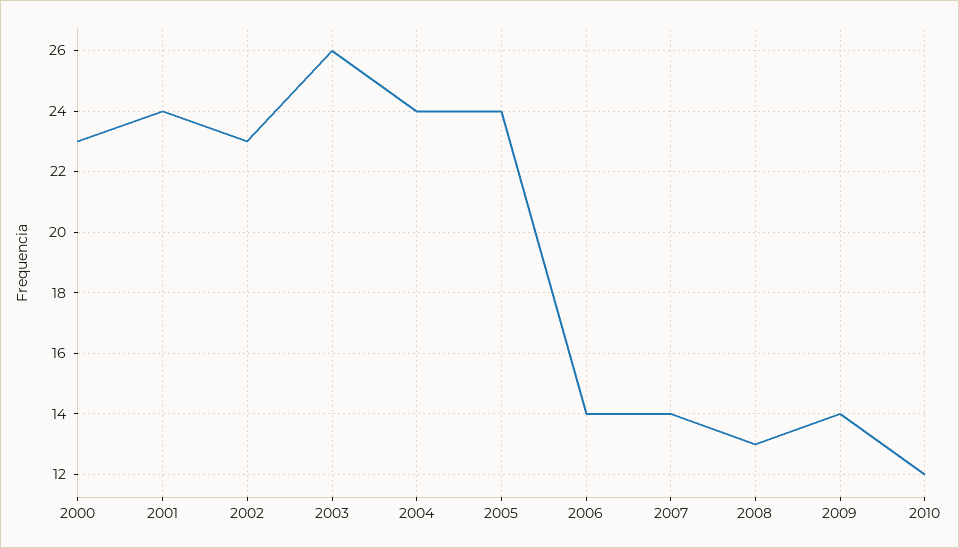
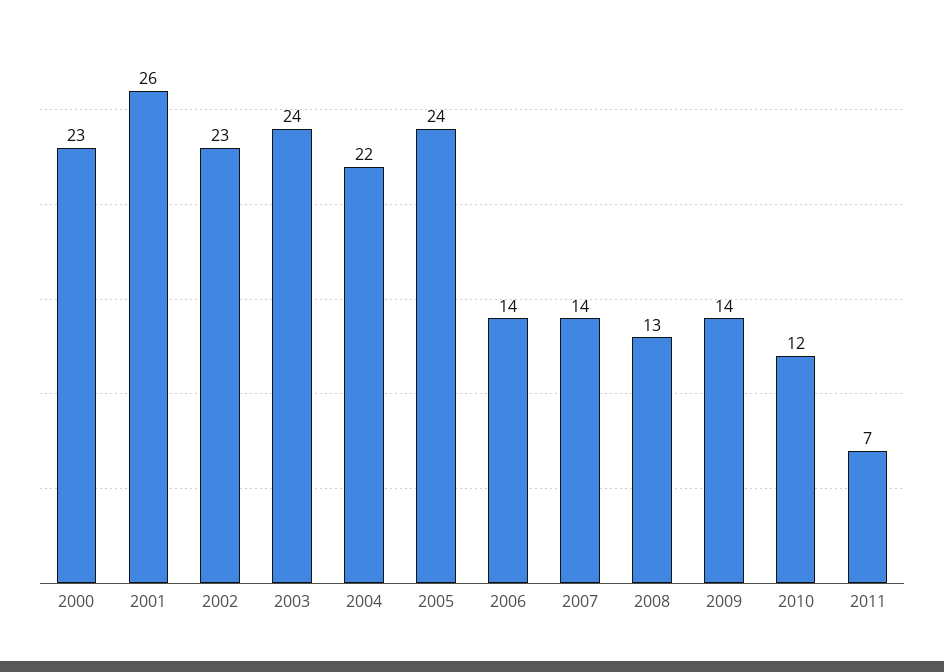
2001: 24 -> 26
2003: 26 -> 24
2004: 24 -> 22
2011: none -> 7

